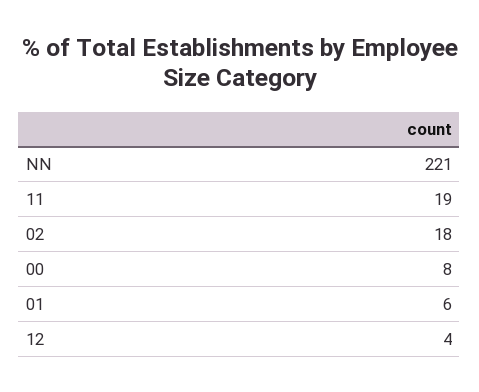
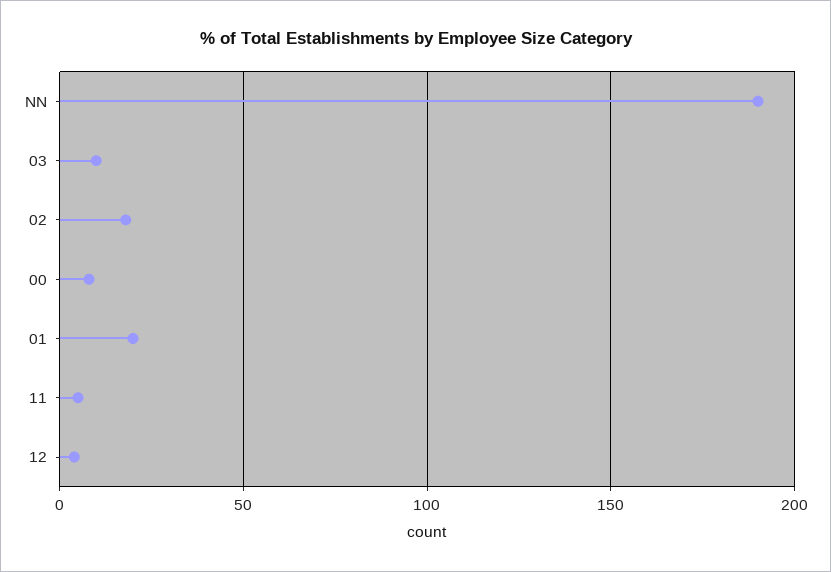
NN: 221 -> 190
11: 19 -> 5
01: 6 -> 20
03: none -> 10

